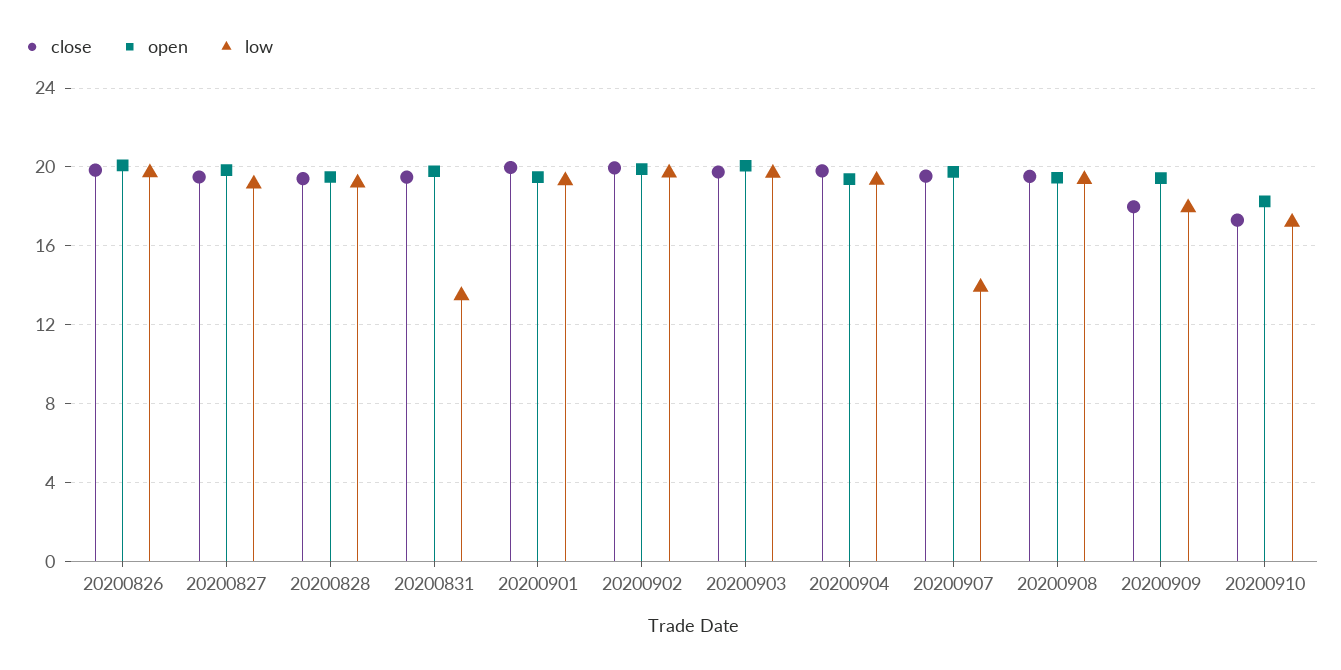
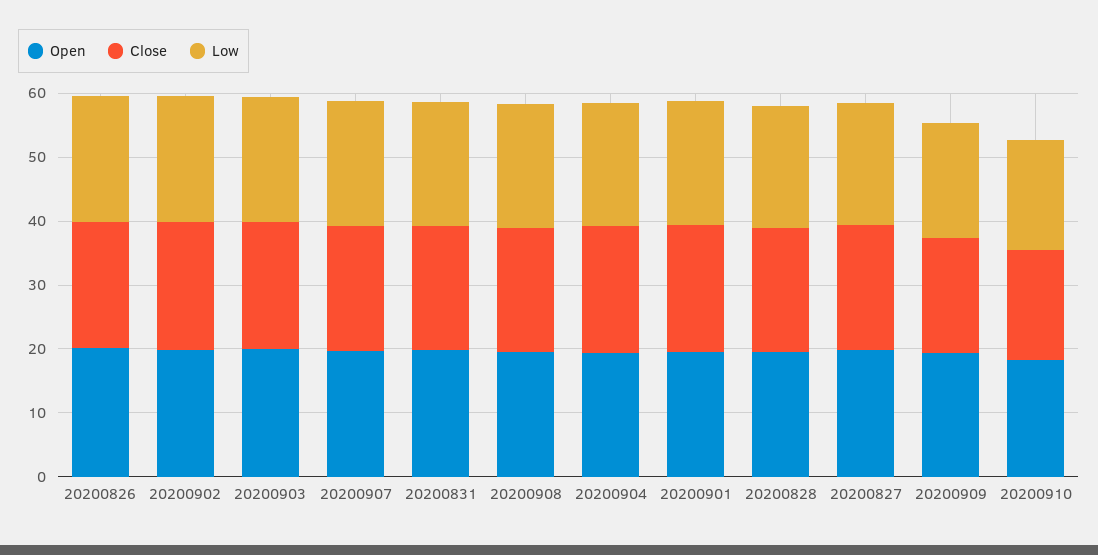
low, 20200831: 13.5 -> 20
low, 20200907: 14 -> 20

